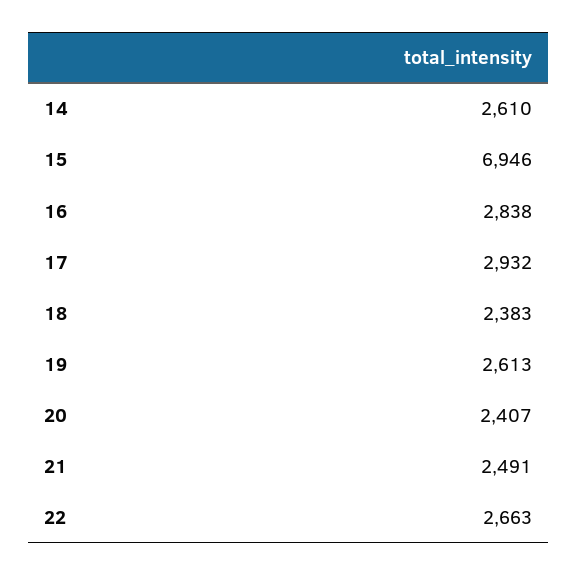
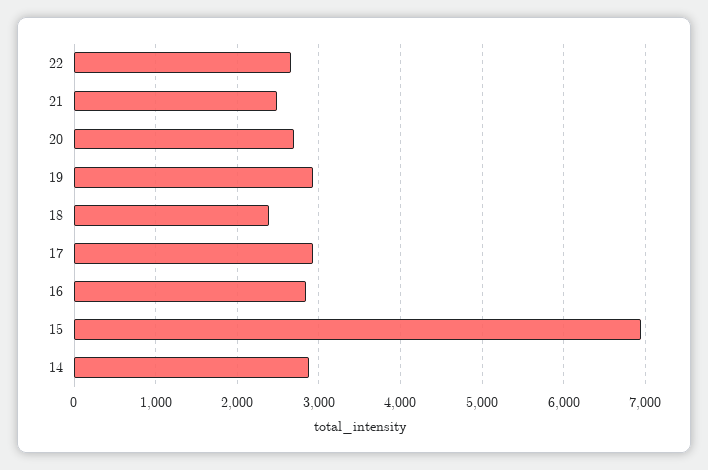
14: 2610 -> 2900
19: 2613 -> 2900
20: 2407 -> 2700

